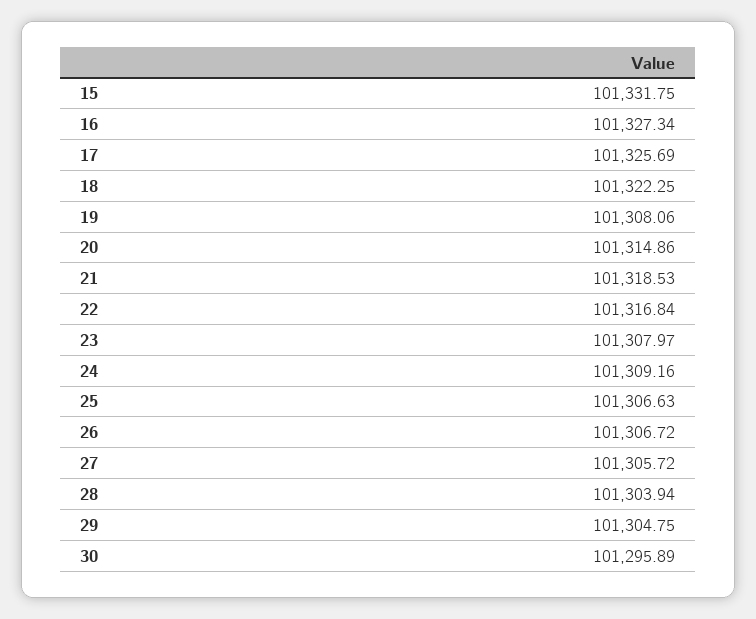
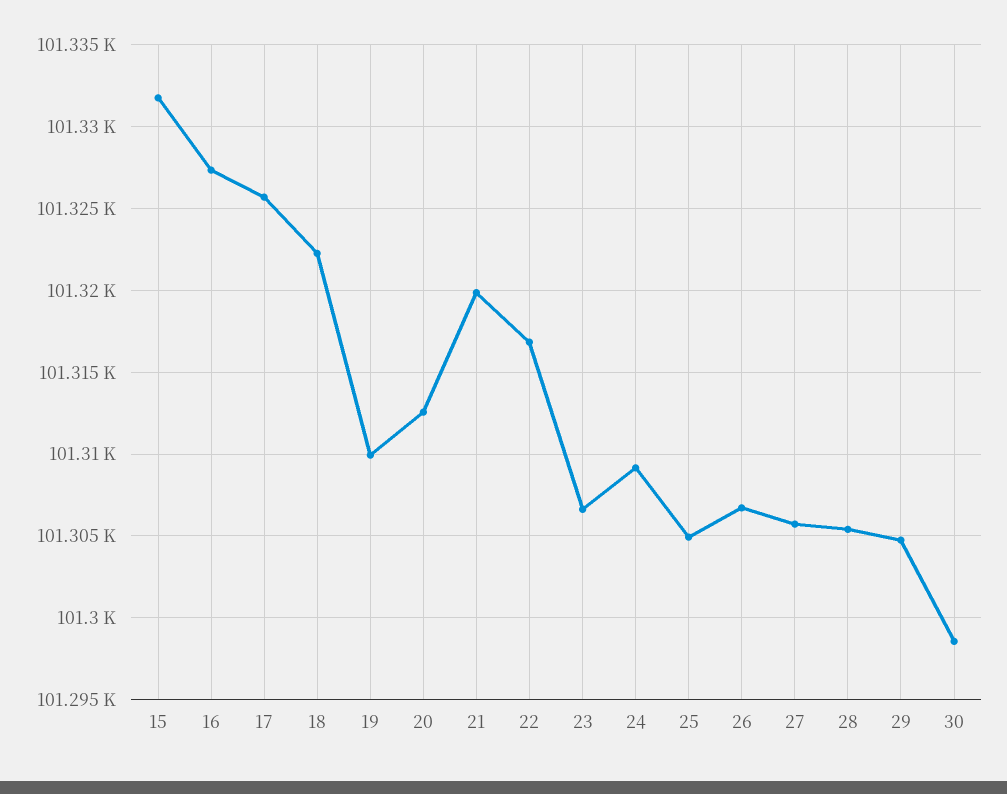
19: 101308.06 -> 101310
20: 101314.86 -> 101312.5
21: 101318.53 -> 101320
23: 101307.97 -> 101306.5
25: 101306.63 -> 101305
28: 101303.94 -> 101305.5
30: 101295.89 -> 101298.5

